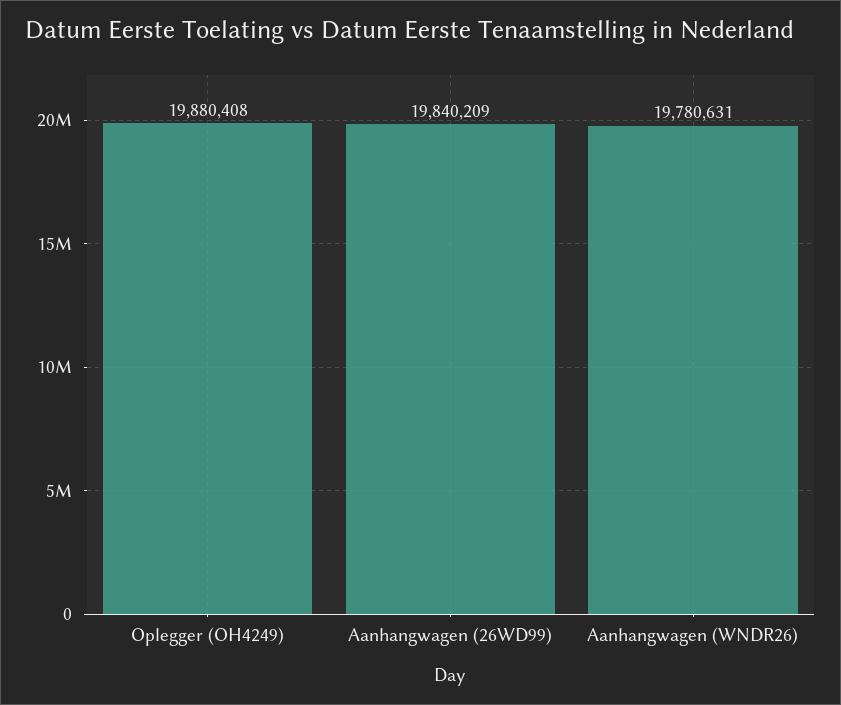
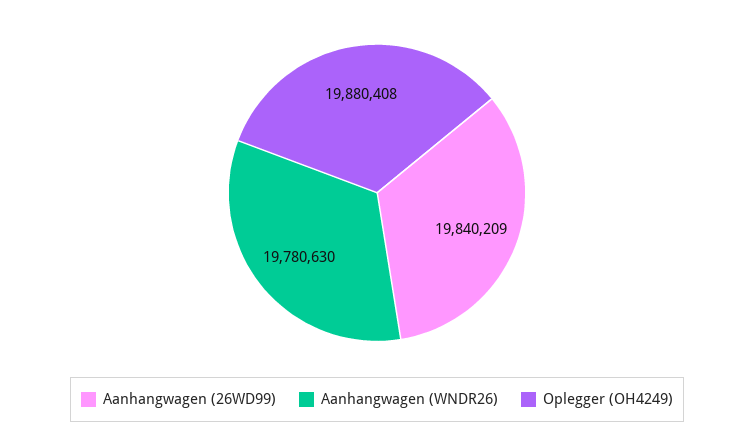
Aanhangwagen (WNDR26): 19780631 -> 19780630

